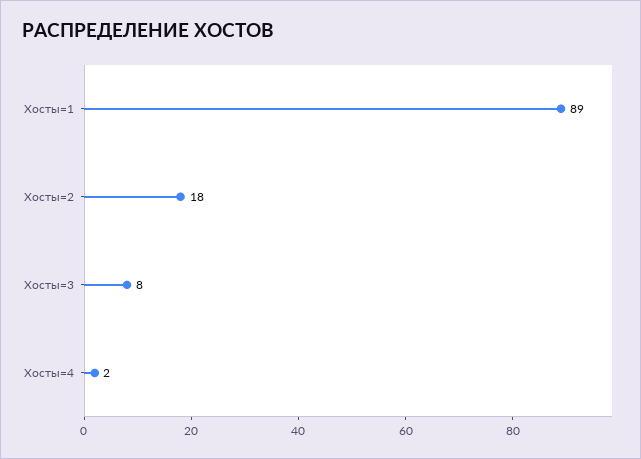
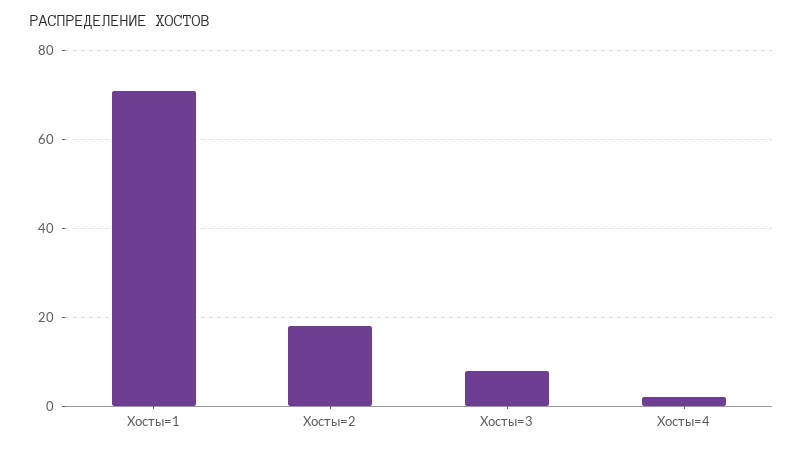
Хосты=1: 89 -> 70

